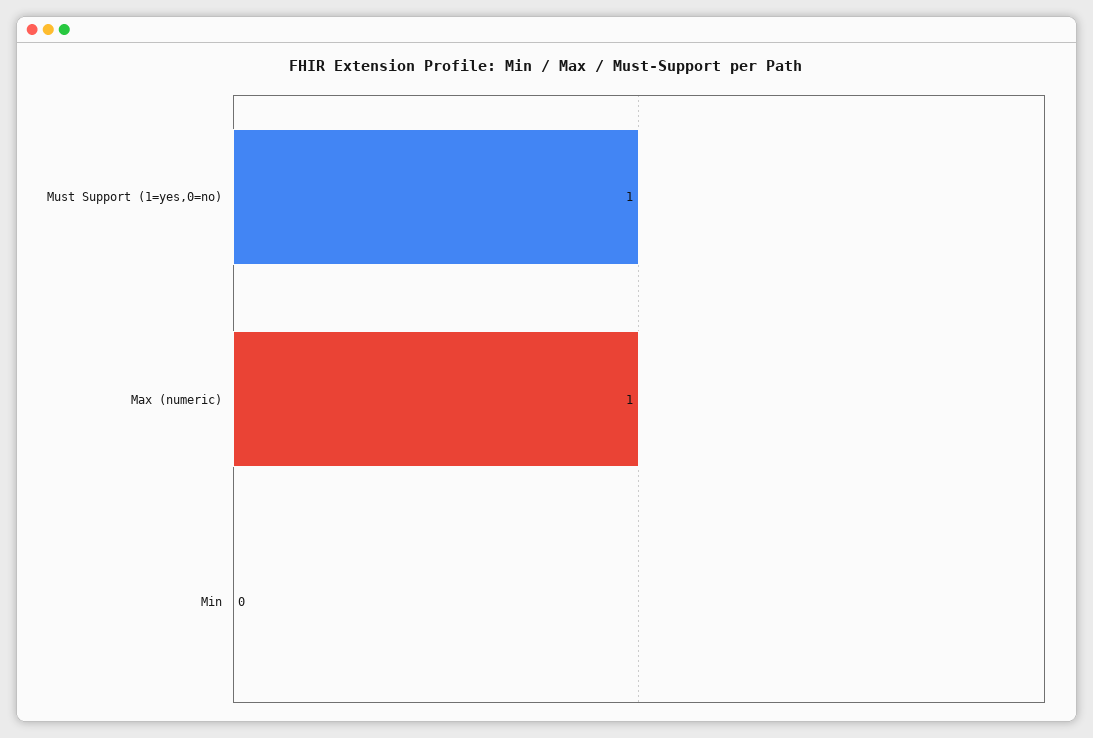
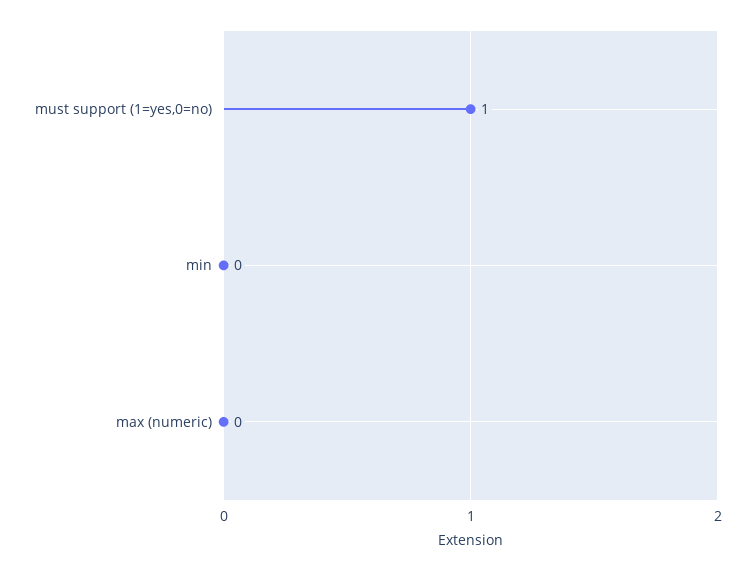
Max (numeric): 1 -> 0

